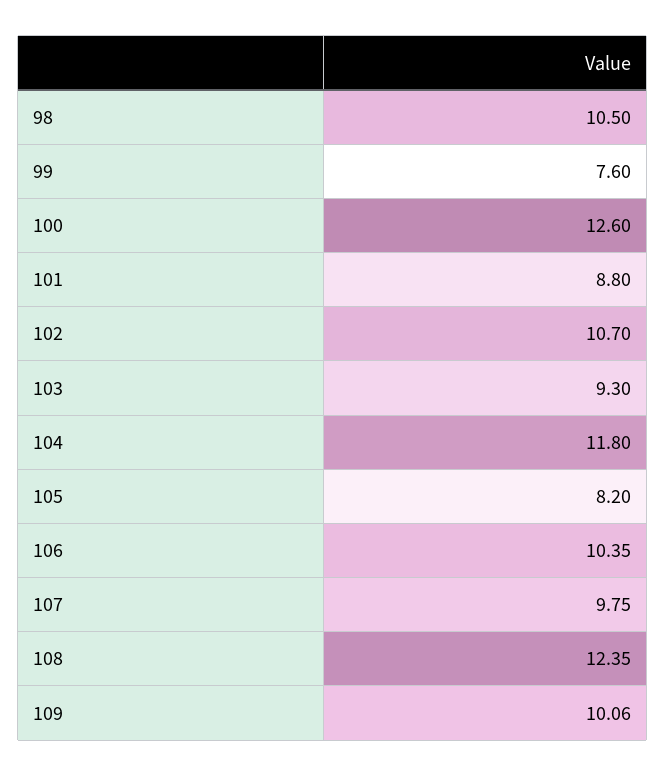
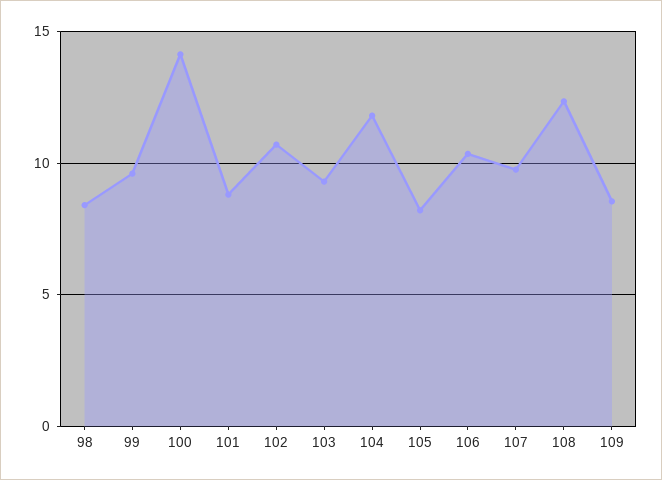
98: 10.5 -> 8.5
99: 7.6 -> 9.5
100: 12.6 -> 14
109: 10.06 -> 8.5

